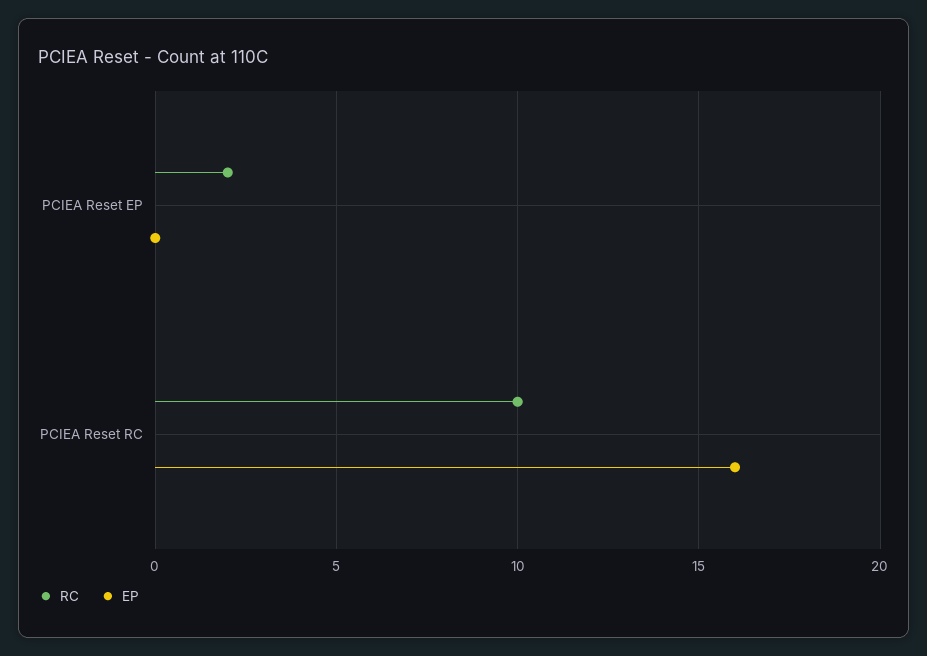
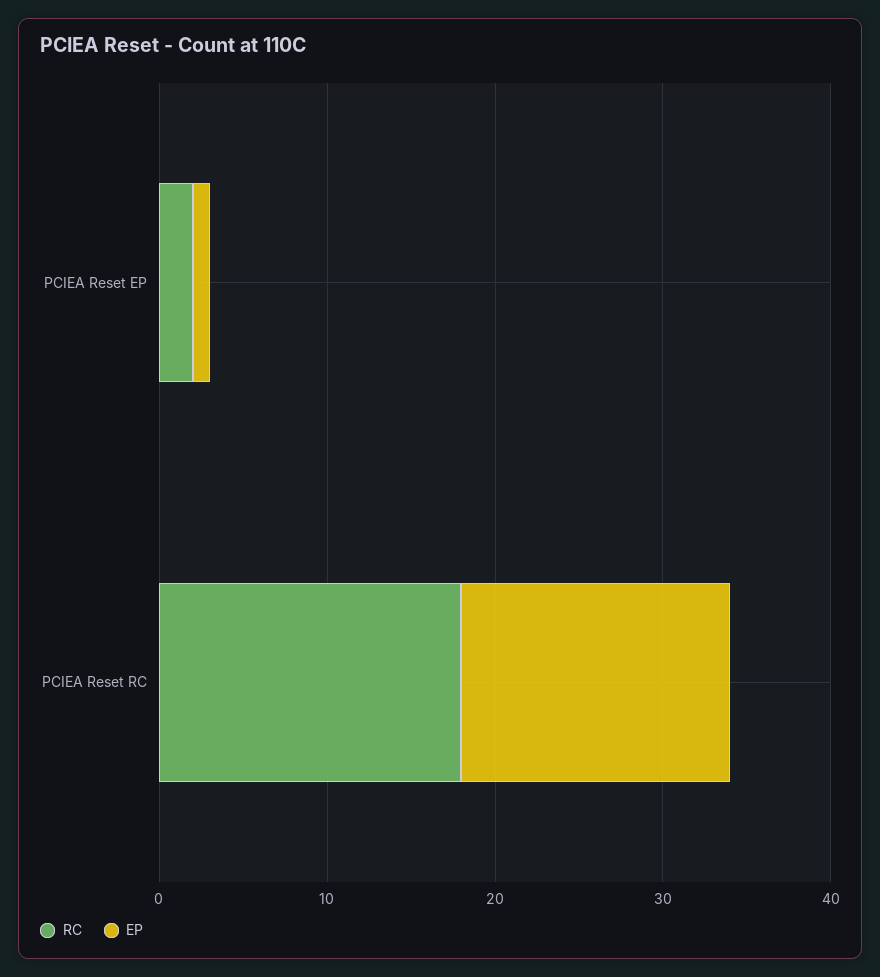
EP, PCIEA Reset EP: 0 -> 1
RC, PCIEA Reset RC: 10 -> 18

